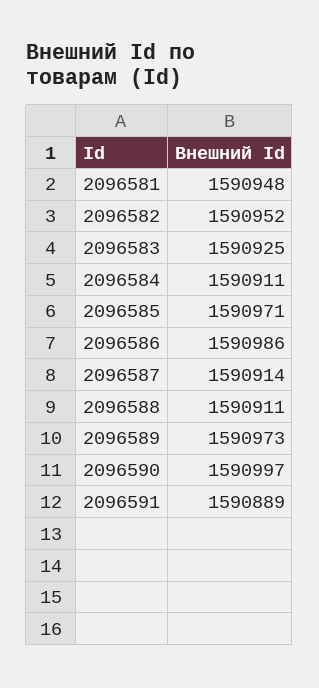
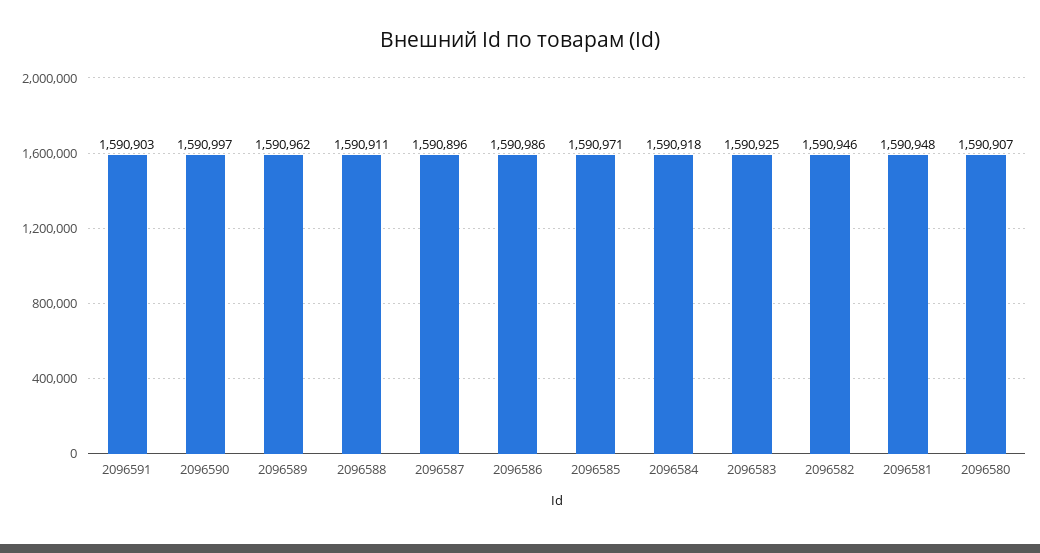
2096582: 1590952 -> 1590946
2096584: 1590911 -> 1590918
2096587: 1590914 -> 1590896
2096589: 1590973 -> 1590962
2096591: 1590889 -> 1590903
2096580: none -> 1590907

